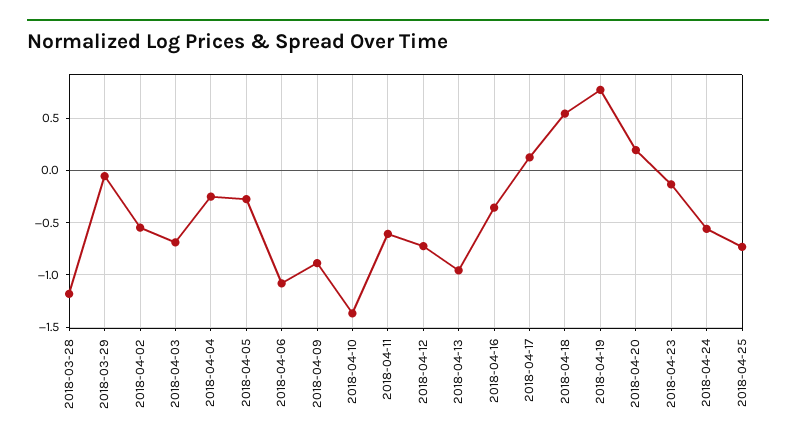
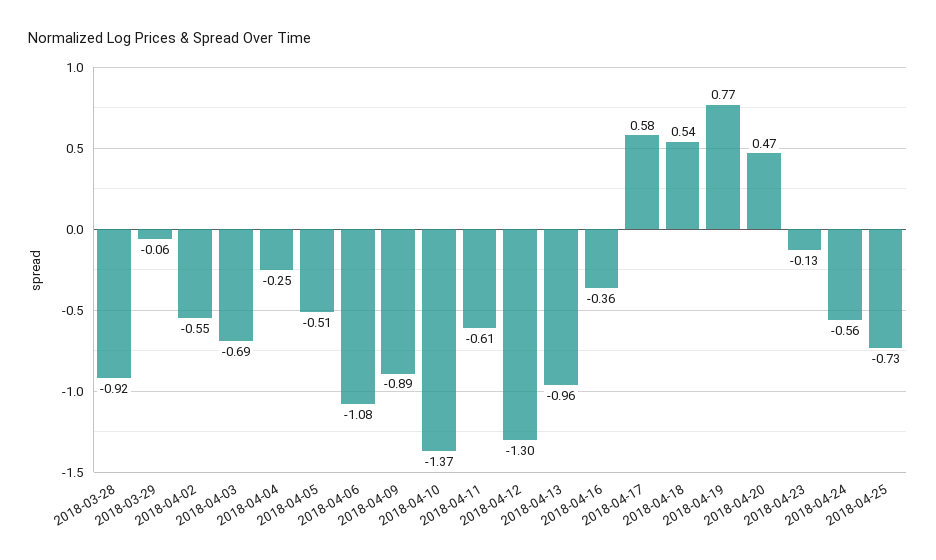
2018-03-28: -1.2 -> -0.92
2018-04-05: -0.3 -> -0.51
2018-04-12: -0.7 -> -1.3
2018-04-17: 0.1 -> 0.58
2018-04-20: 0.2 -> 0.47

